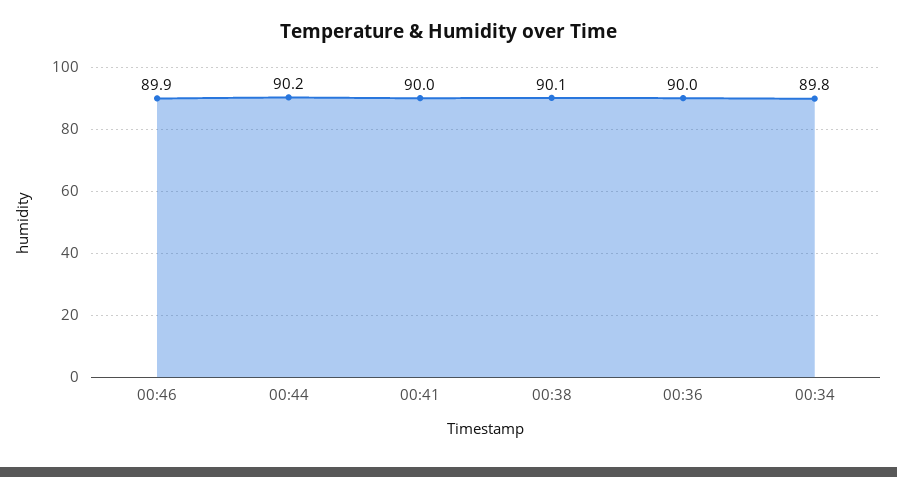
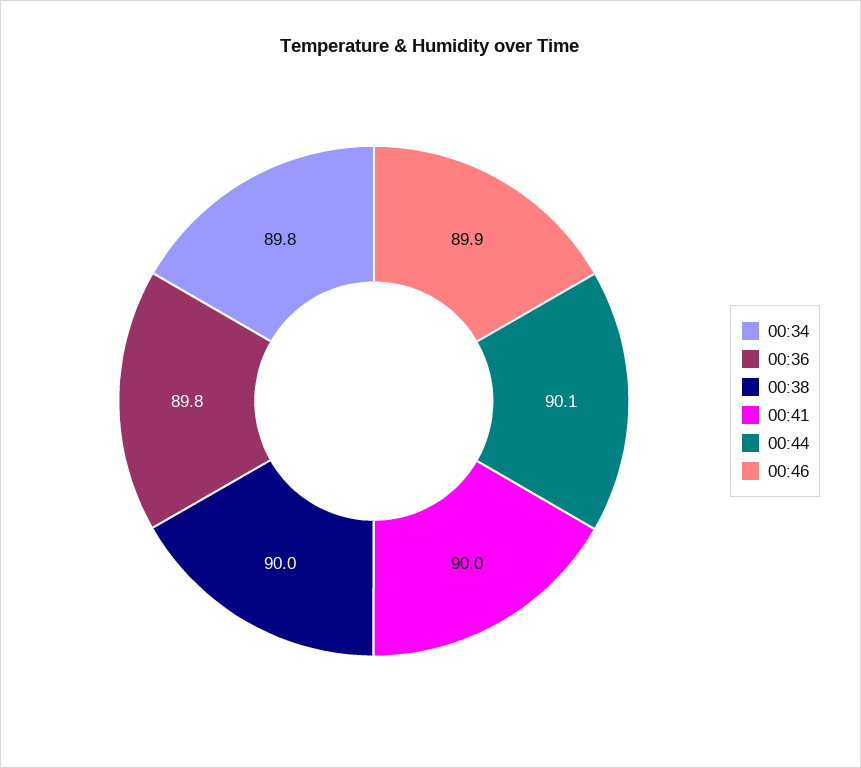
00:44: 90.2 -> 90.1
00:38: 90.1 -> 90
00:36: 90 -> 89.8

